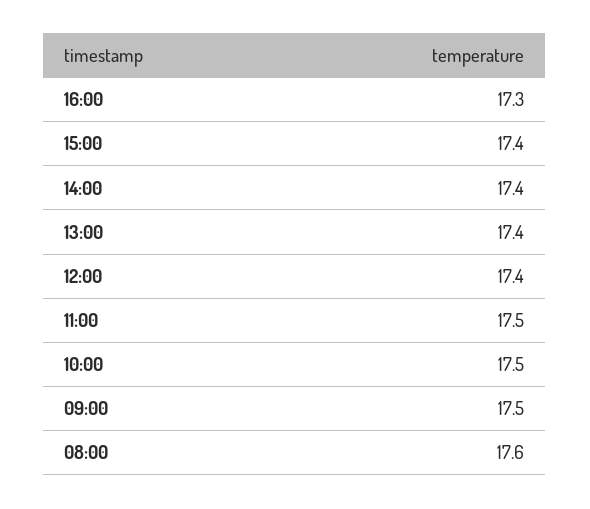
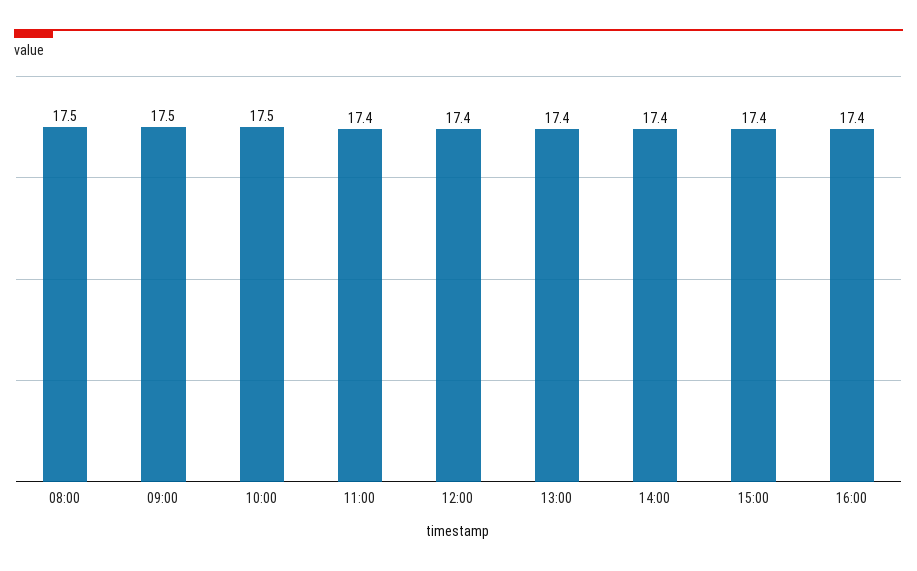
16:00: 17.3 -> 17.4
11:00: 17.5 -> 17.4
08:00: 17.6 -> 17.5

